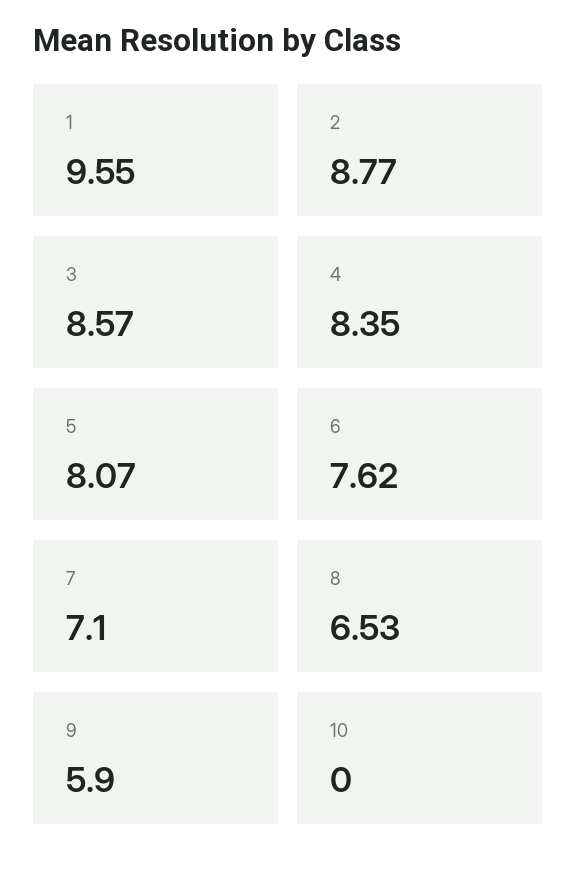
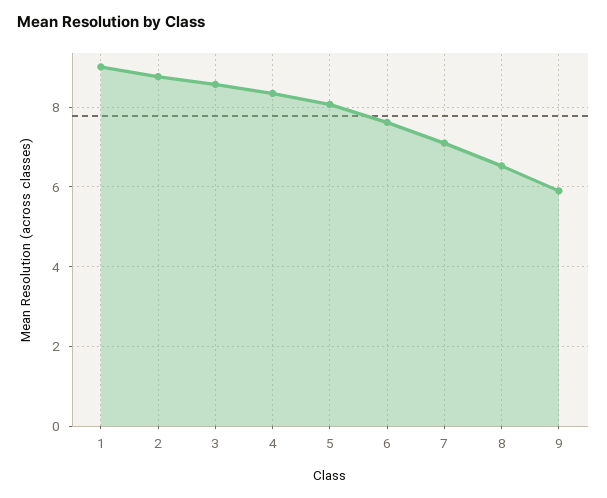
1: 9.55 -> 9
10: 0 -> none

